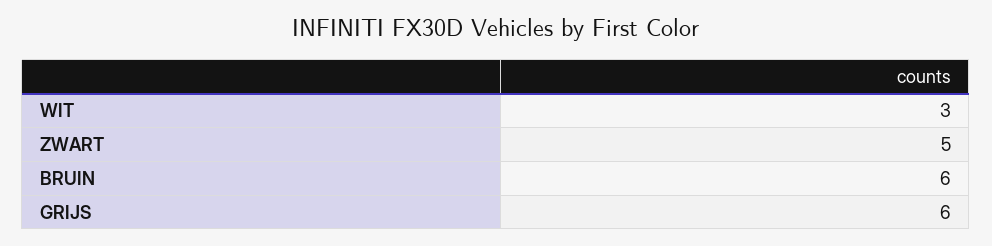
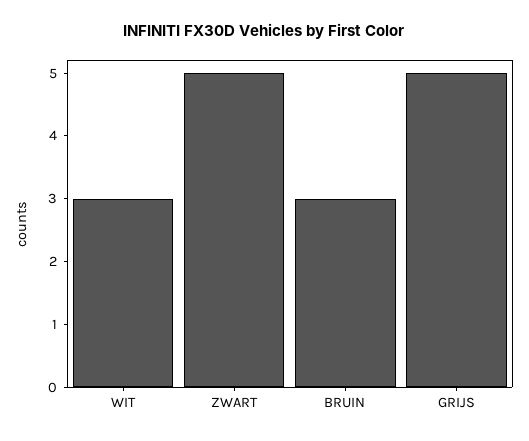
BRUIN: 6 -> 3
GRIJS: 6 -> 5

